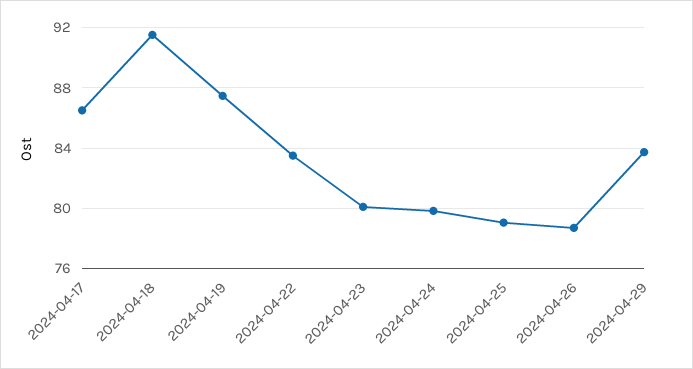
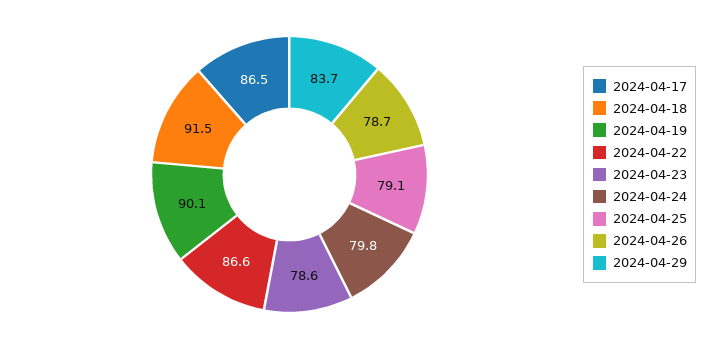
2024-04-19: 87.5 -> 90.1
2024-04-22: 83.5 -> 86.6
2024-04-23: 80 -> 78.6

